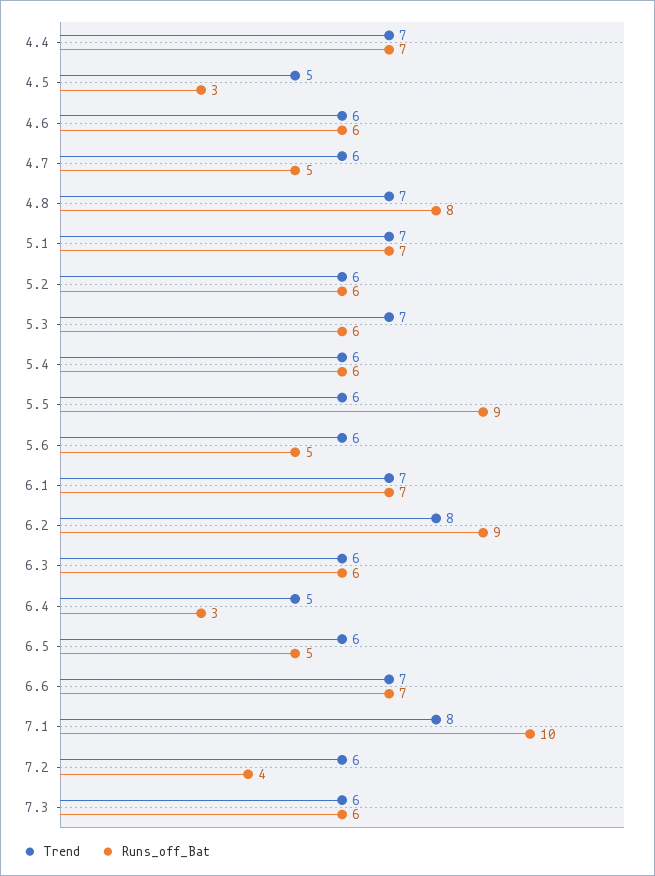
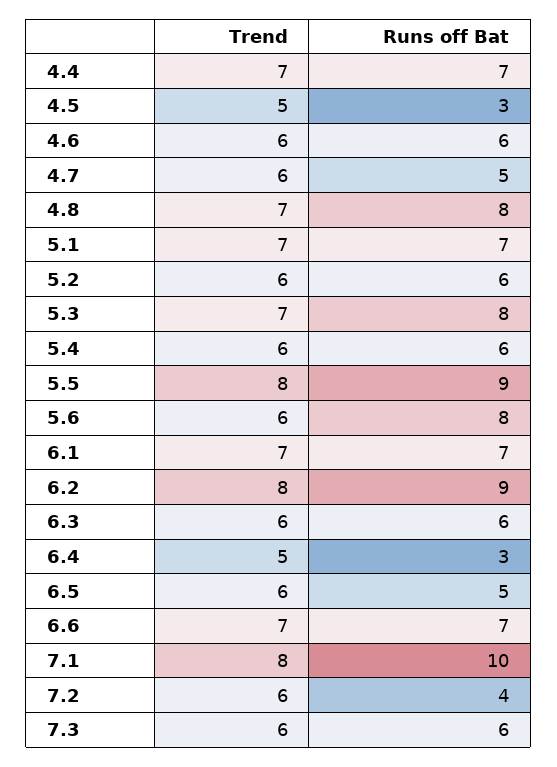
Runs_off_Bat, 5.3: 6 -> 8
Trend, 5.5: 6 -> 8
Runs_off_Bat, 5.6: 5 -> 8

